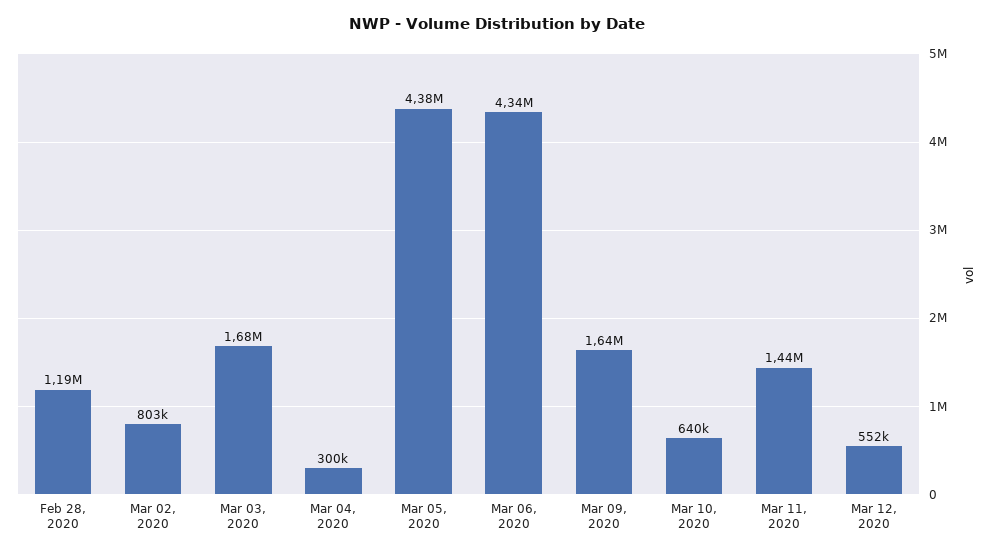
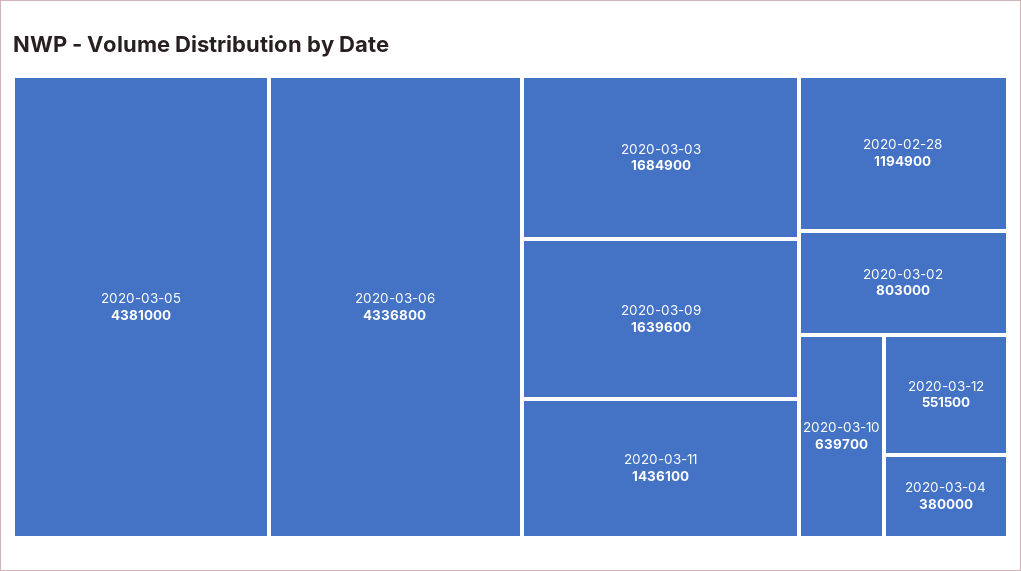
Mar 04, 2020: 300000 -> 380000

